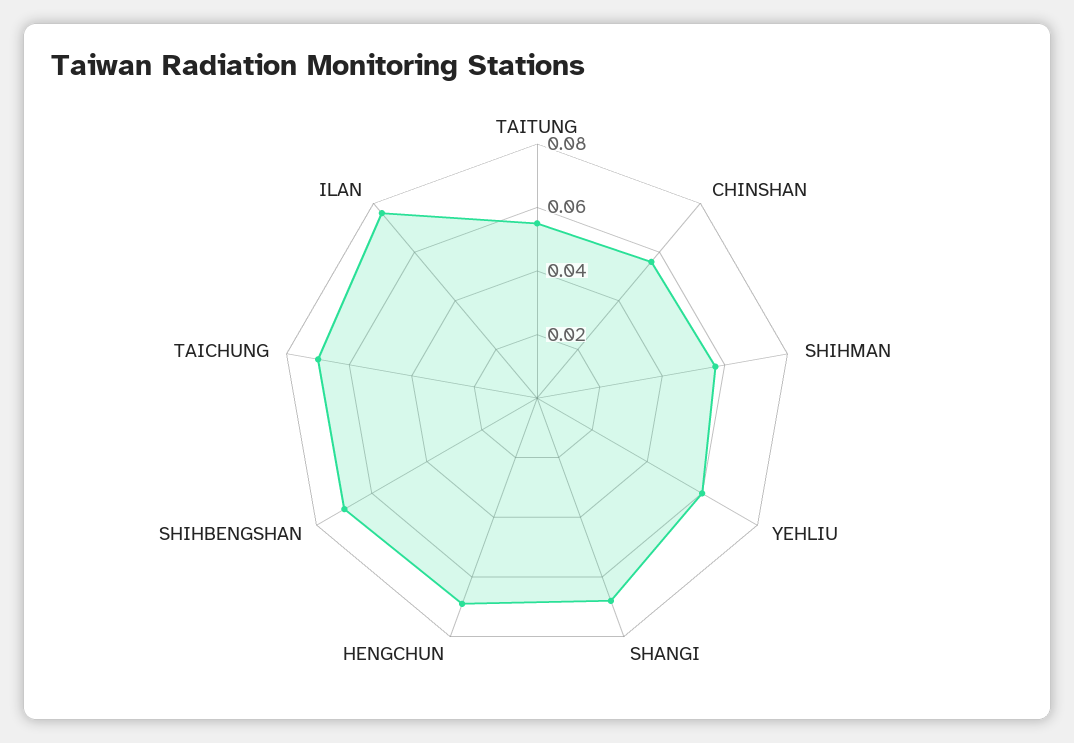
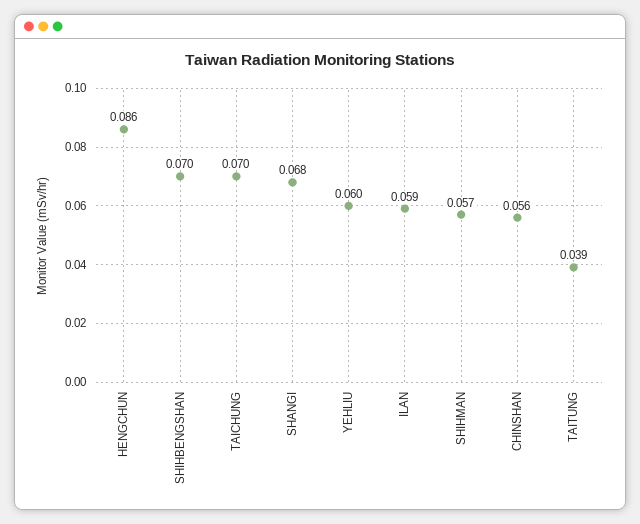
TAITUNG: 0.055 -> 0.039
HENGCHUN: 0.07 -> 0.086
ILAN: 0.075 -> 0.059

